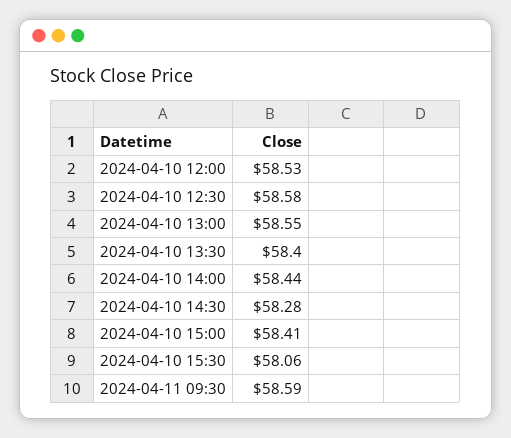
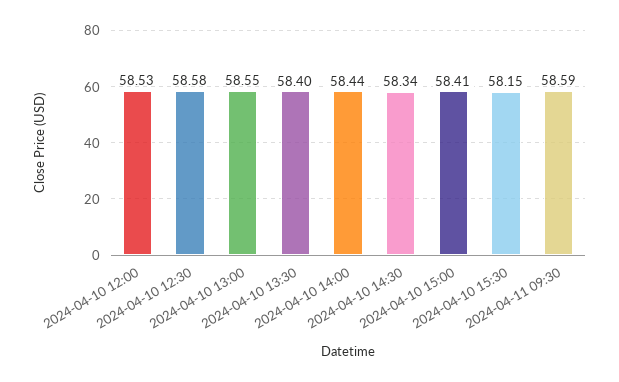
2024-04-10 14:30: 58.28 -> 58.34
2024-04-10 15:30: 58.06 -> 58.15

